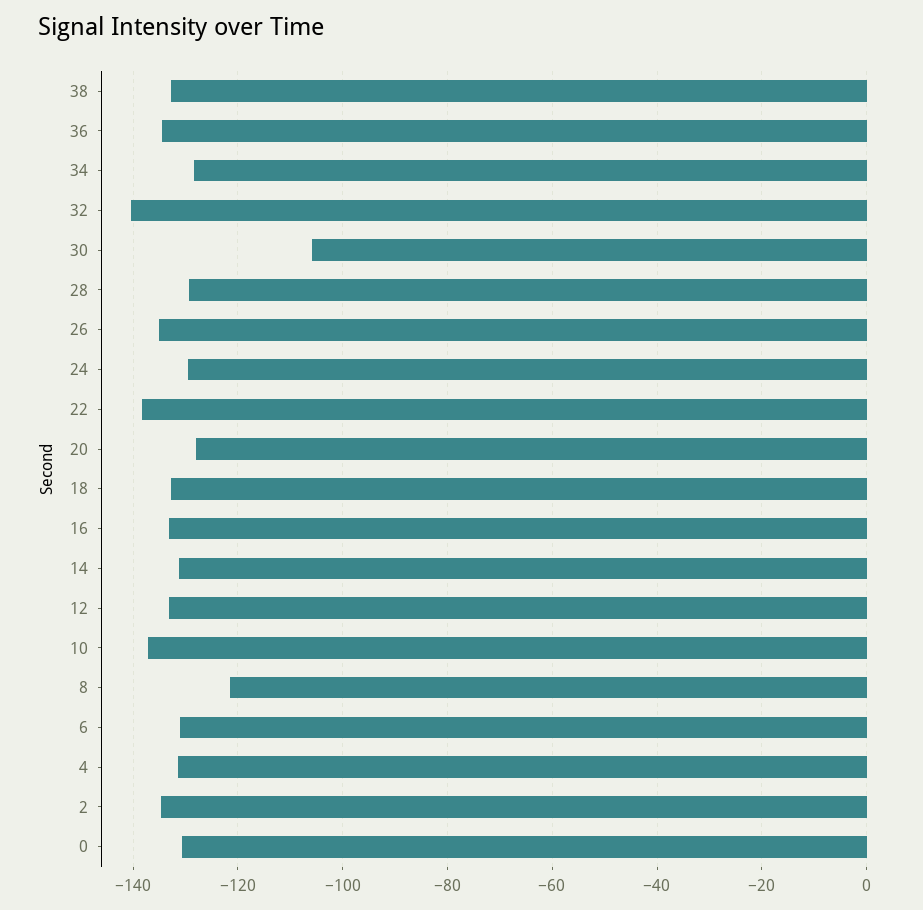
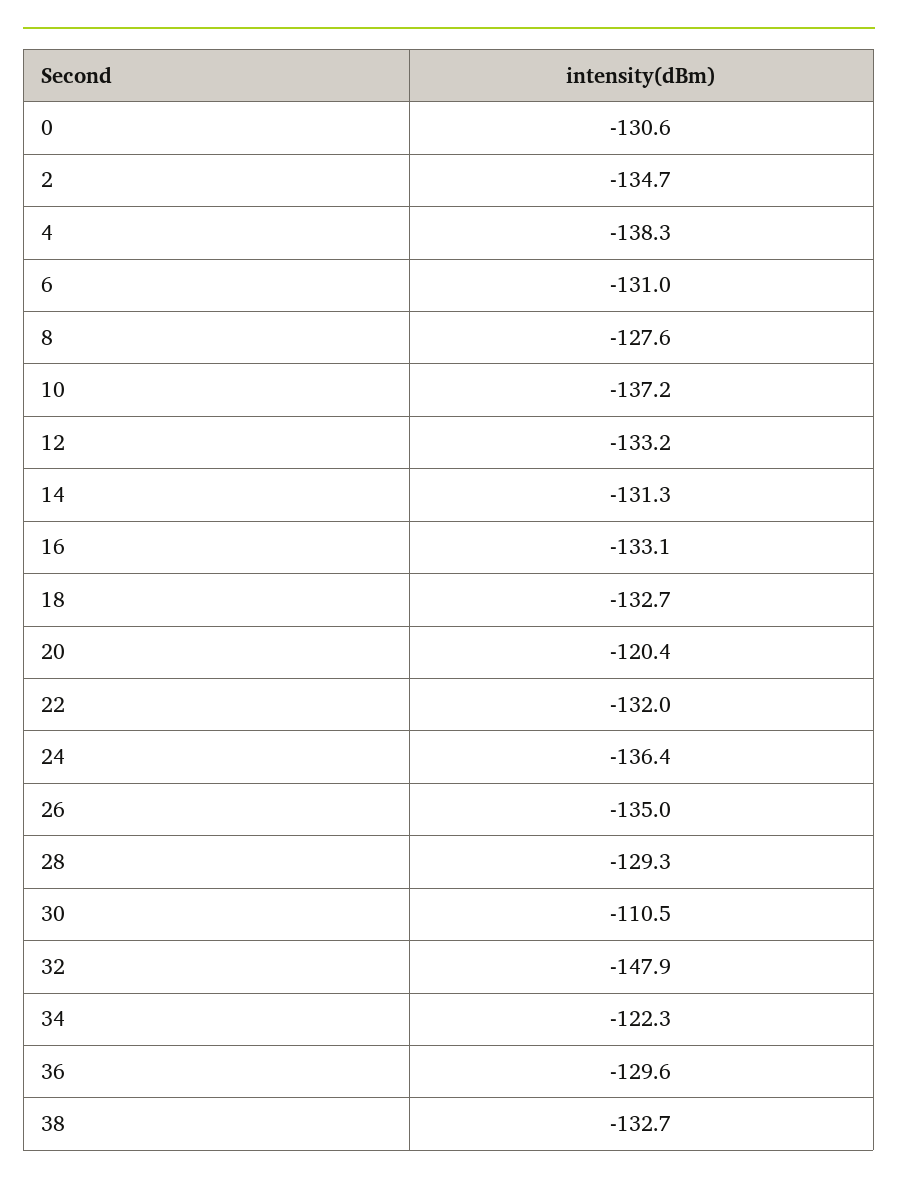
36: -134 -> -129.6
34: -128 -> -122.3
32: -140 -> -147.9
30: -106 -> -110.5
24: -130 -> -136.4
22: -138 -> -132
20: -128 -> -120.4
8: -122 -> -127.6
4: -132 -> -138.3

